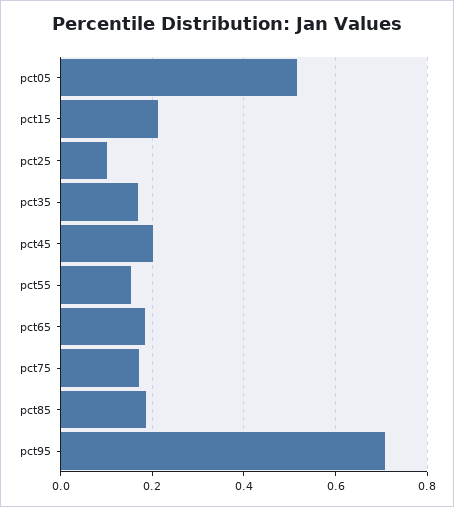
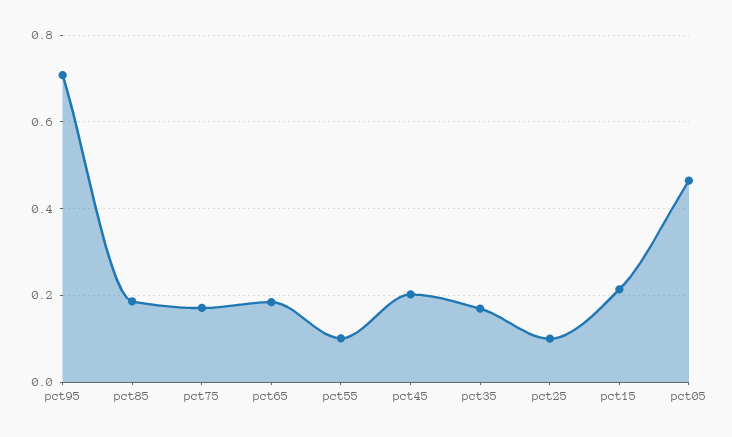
pct05: 0.52 -> 0.46
pct55: 0.16 -> 0.1

